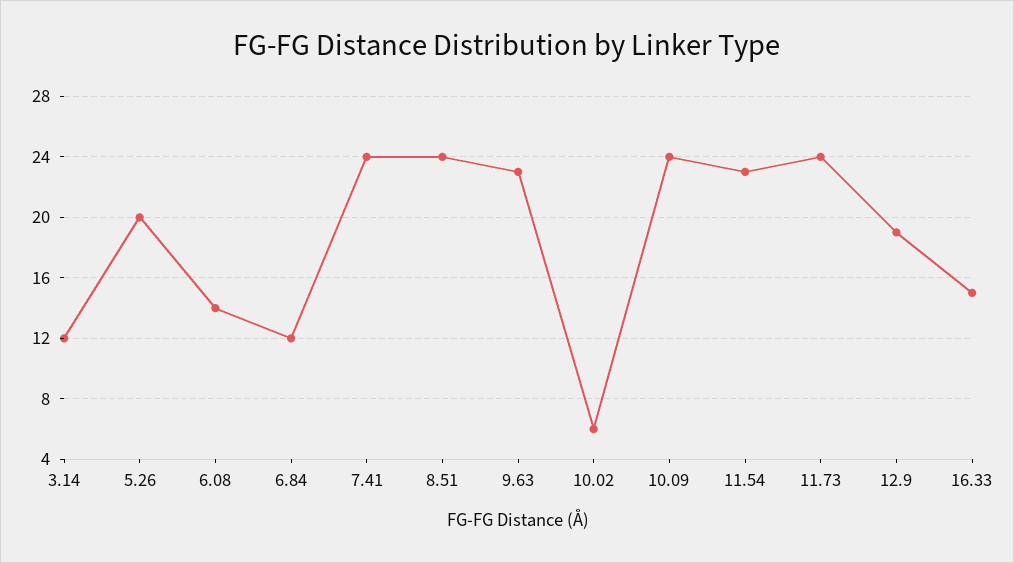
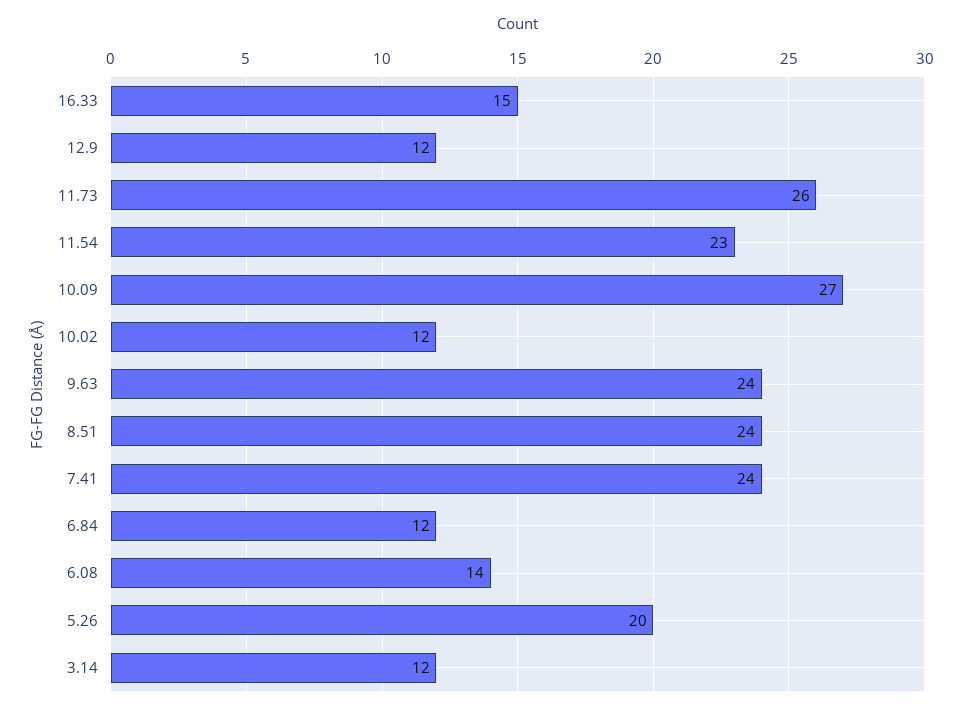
9.63: 23 -> 24
10.02: 6 -> 12
10.09: 24 -> 27
11.73: 24 -> 26
12.9: 19 -> 12

